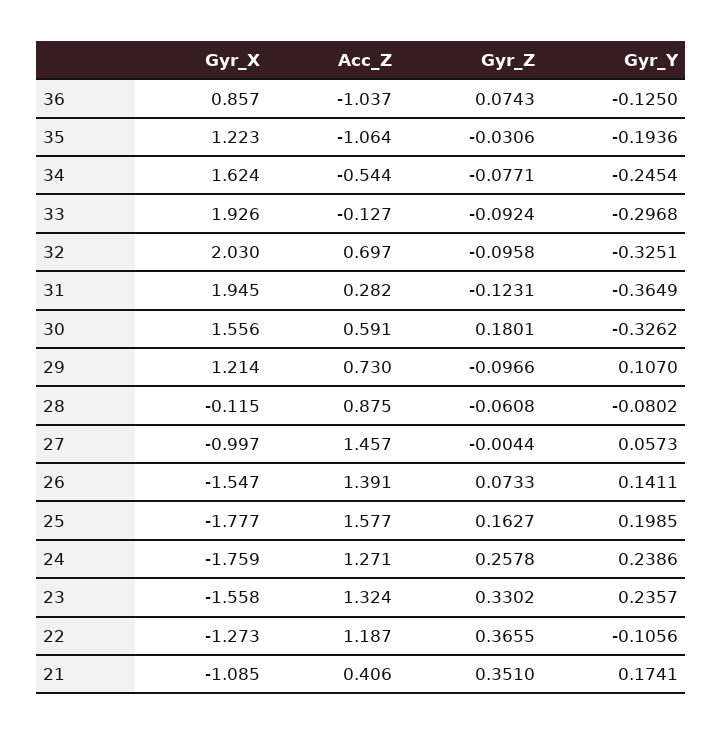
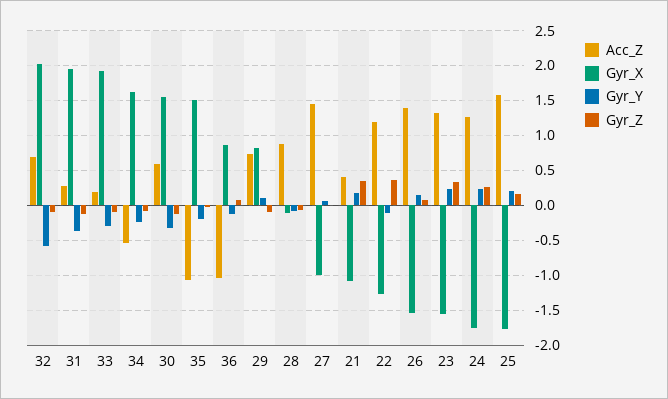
Gyr_X, 35: 1.223 -> 1.5
Acc_Z, 33: -0.127 -> 0.2
Gyr_Y, 32: -0.3251 -> -0.6
Gyr_Z, 30: 0.1801 -> -0.1
Gyr_X, 29: 1.214 -> 0.8

